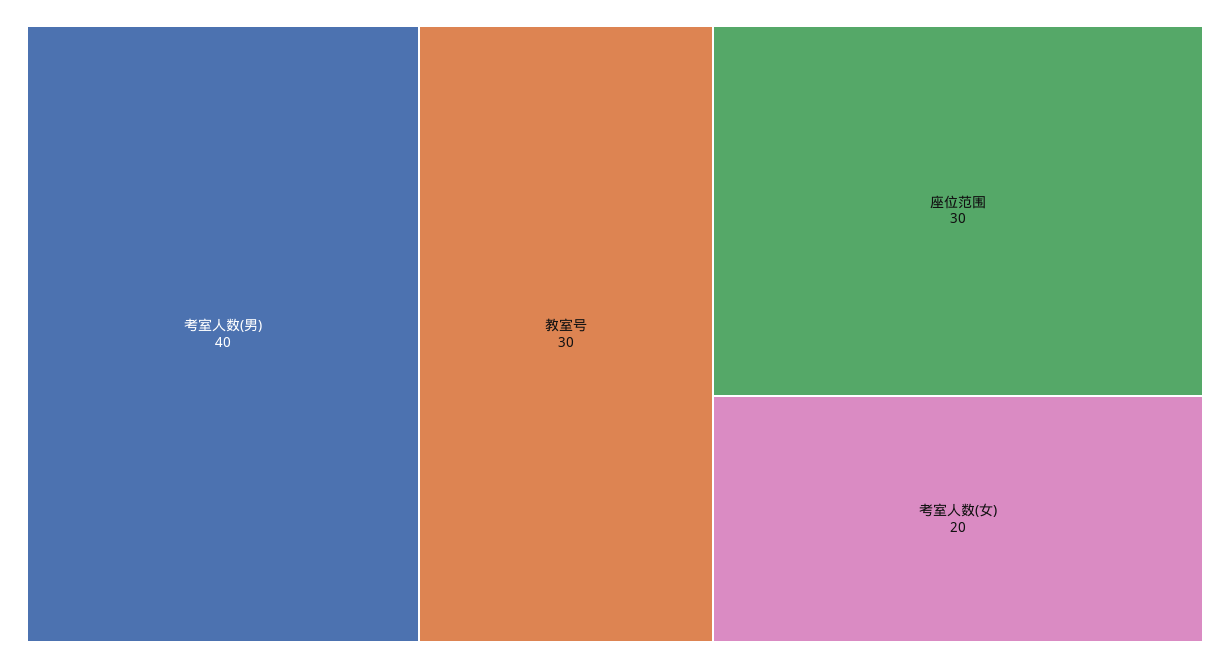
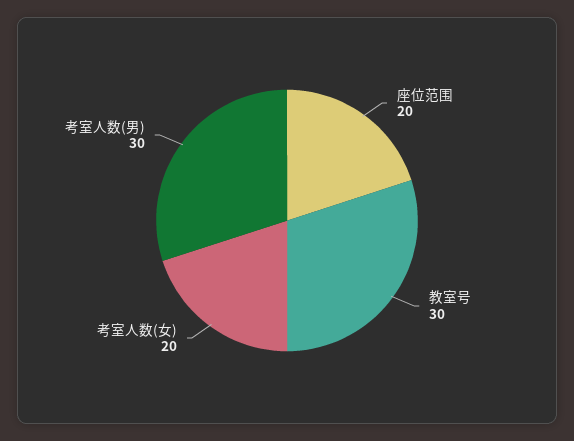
考室人数(男): 40 -> 30
座位范围: 30 -> 20

